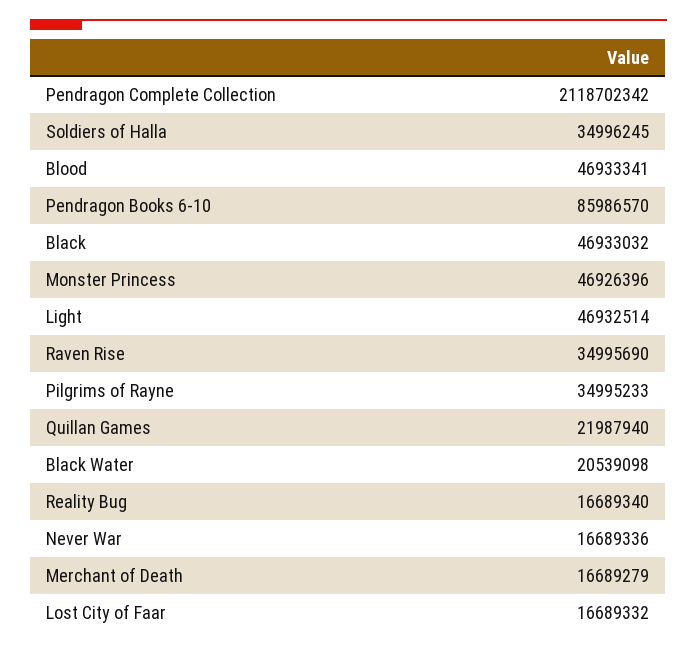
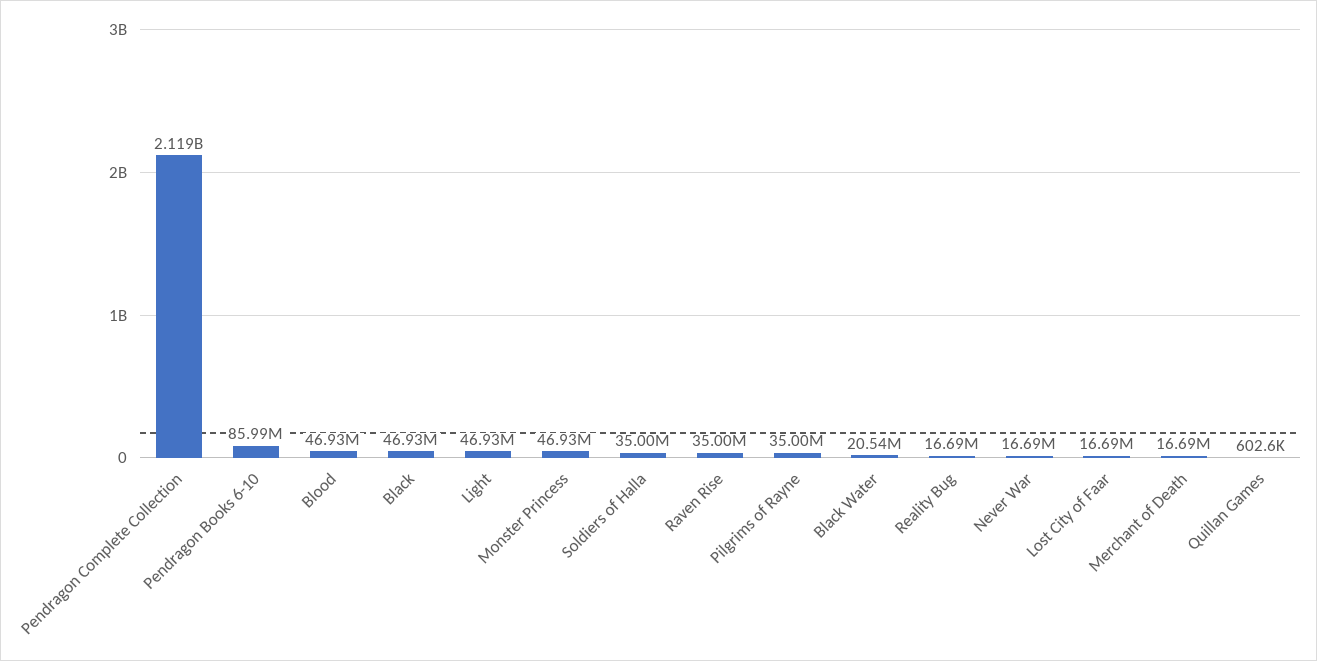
Quillan Games: 21987940 -> 602600

